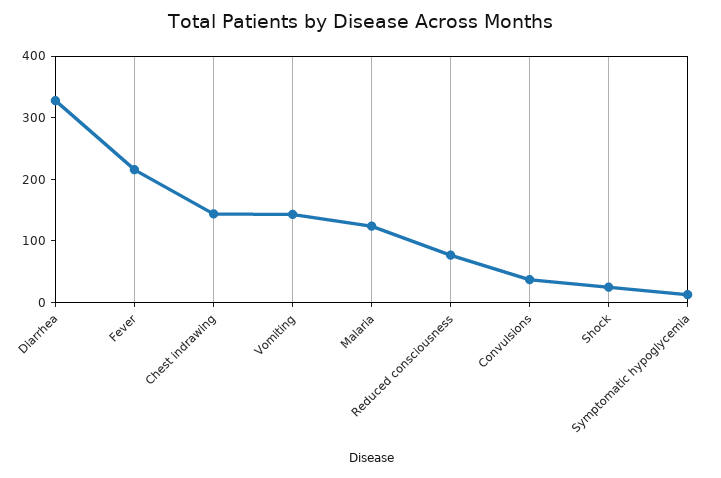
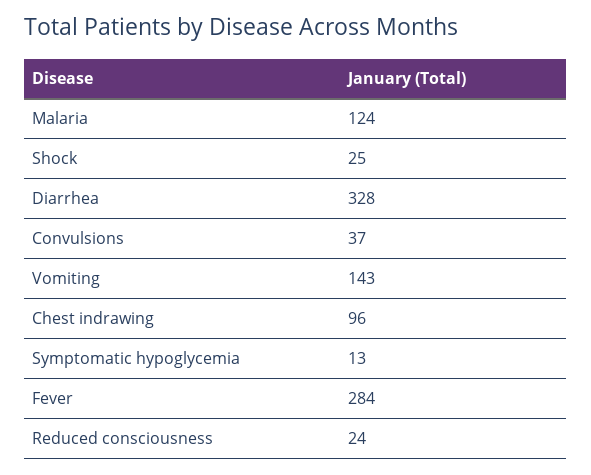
Fever: 220 -> 284
Chest indrawing: 140 -> 96
Reduced consciousness: 80 -> 24

